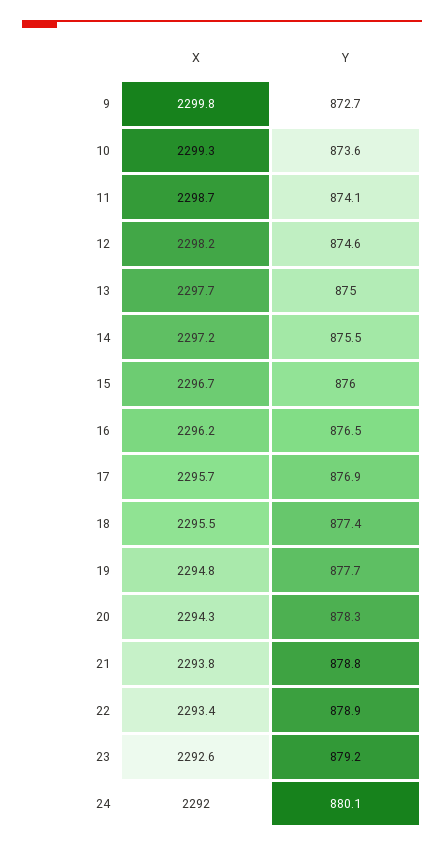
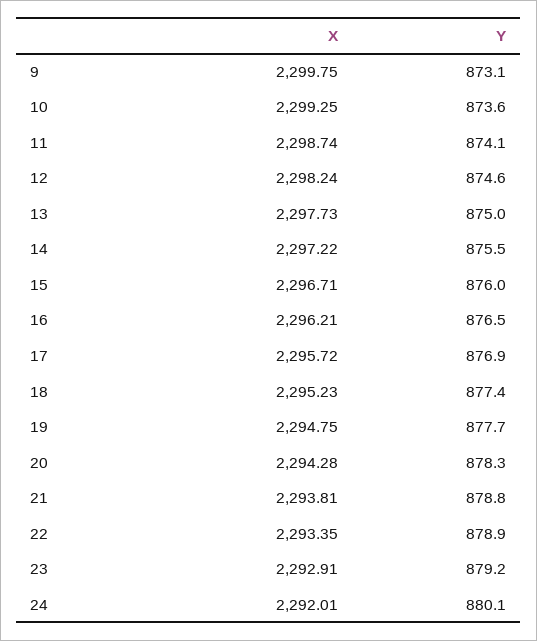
Y, 9: 872.7 -> 873.1
X, 18: 2295.5 -> 2295.23
X, 23: 2292.6 -> 2292.91

